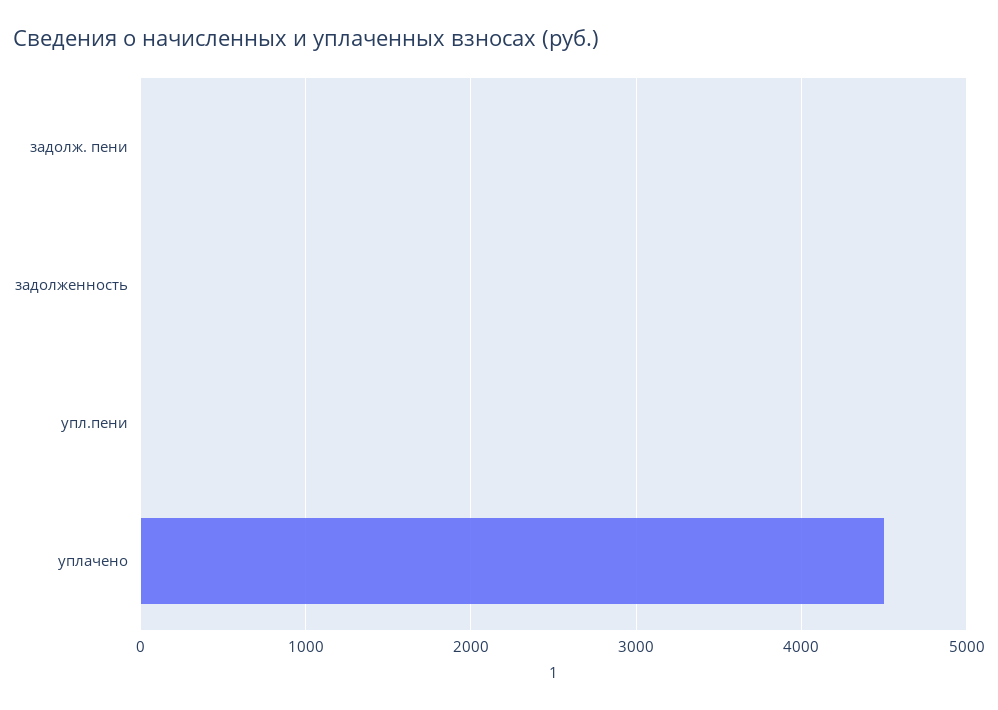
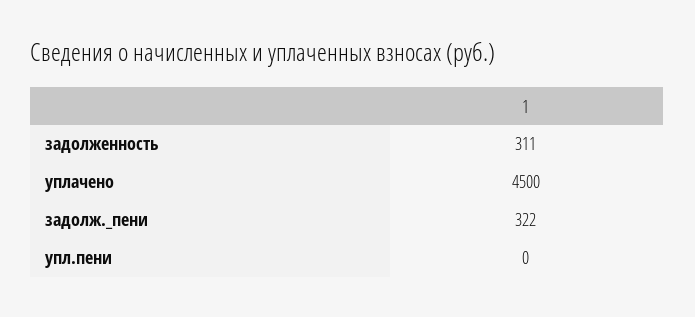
задолж. пени: 0 -> 322
задолженность: 0 -> 311

